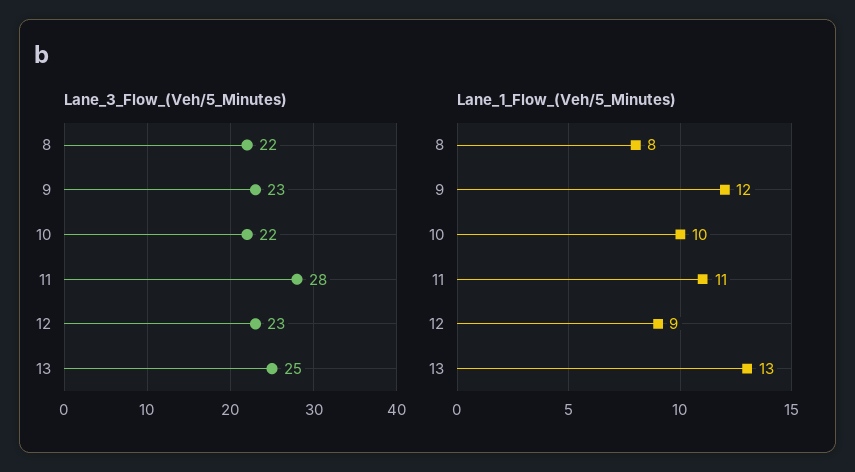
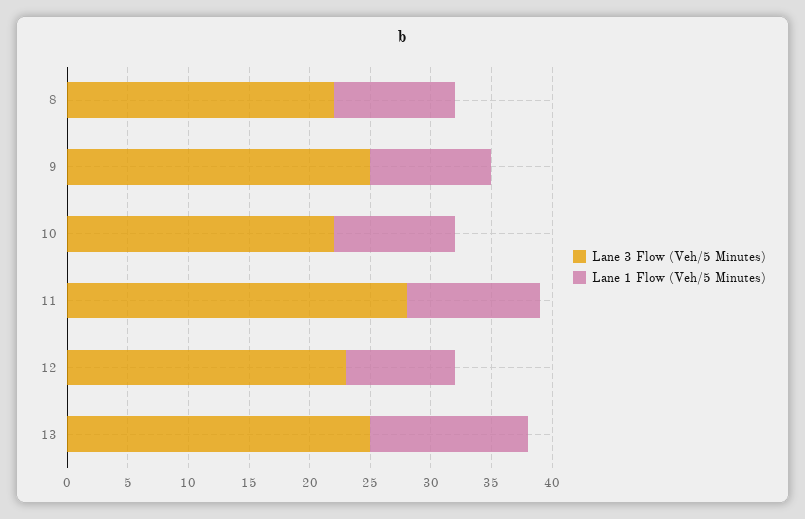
Lane_3_Flow_(Veh/5_Minutes), 9: 23 -> 25
Lane_1_Flow_(Veh/5_Minutes), 8: 8 -> 10
Lane_1_Flow_(Veh/5_Minutes), 9: 12 -> 10

